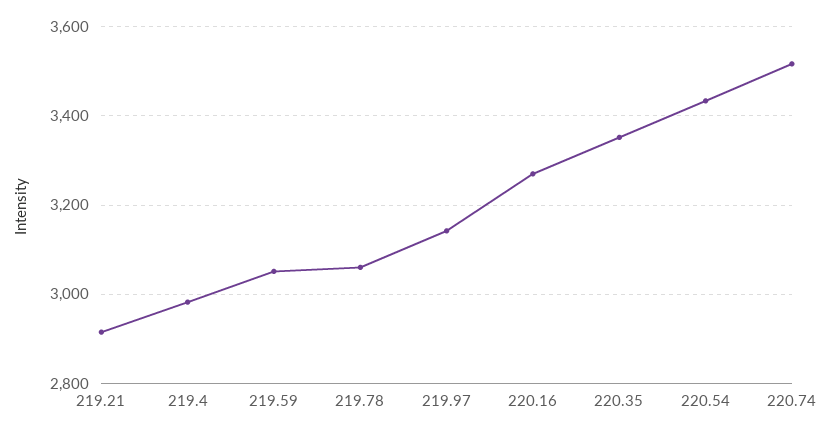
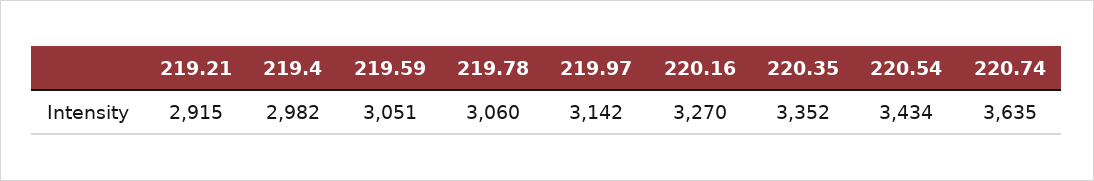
220.74: 3520 -> 3635

